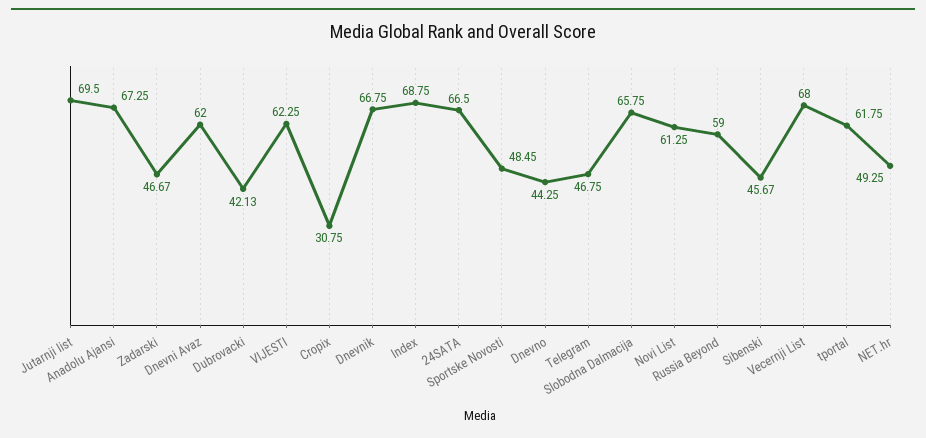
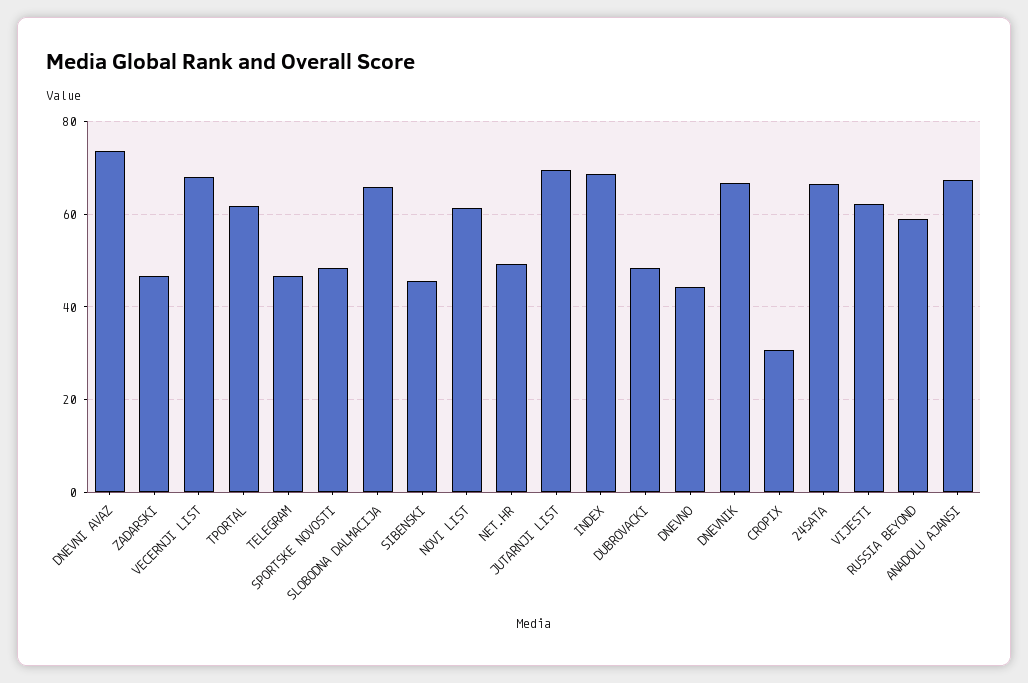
Dnevni Avaz: 62 -> 74
Dubrovacki: 42.13 -> 48

